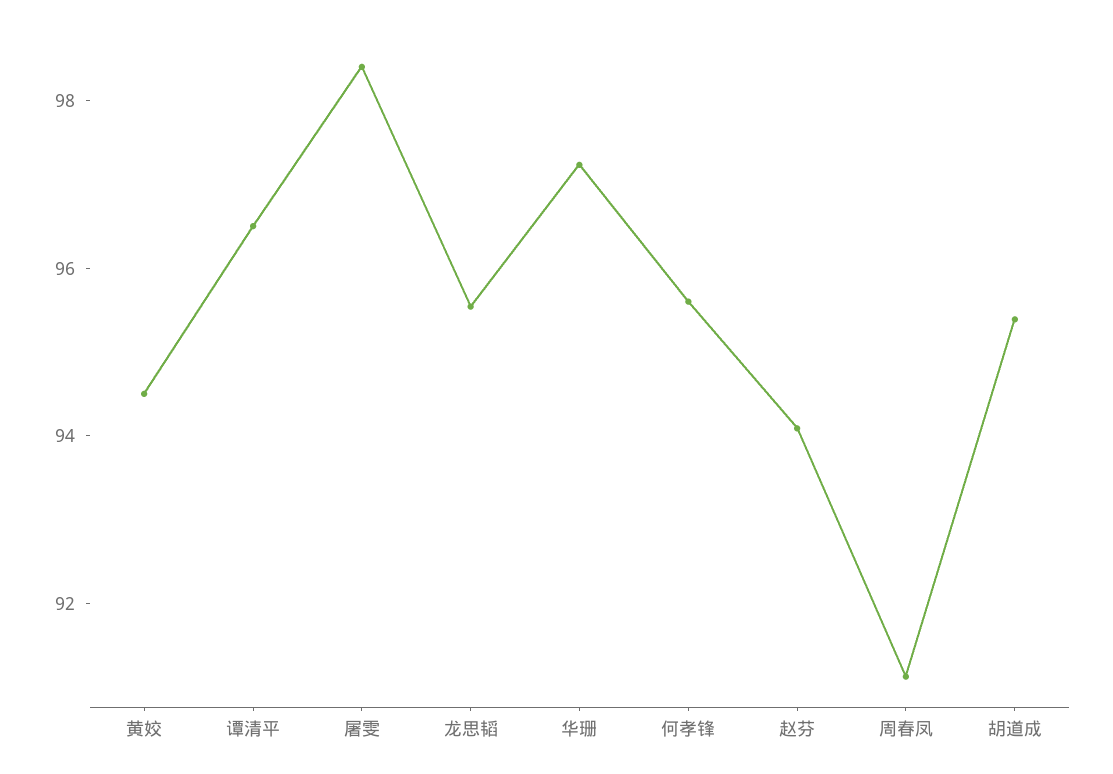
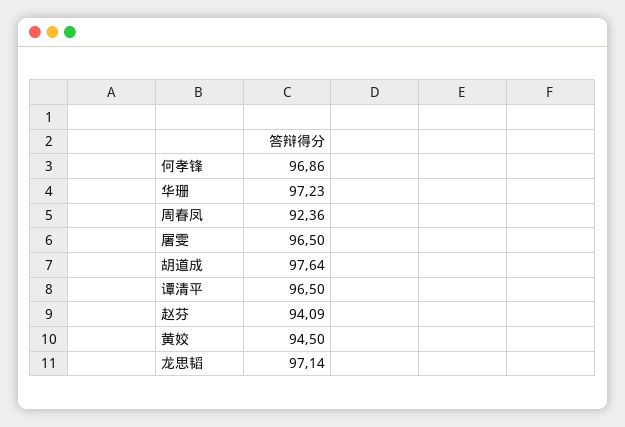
屠雯: 98.5 -> 96.5
龙思韬: 95.5 -> 97.14
何孝锋: 95.5 -> 96.86
周春凤: 91 -> 92.36
胡道成: 95.5 -> 97.64

